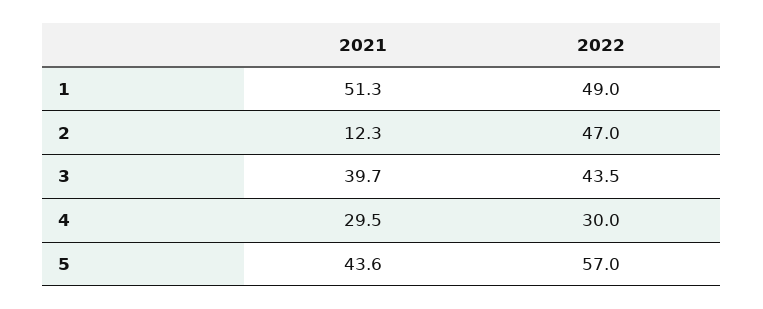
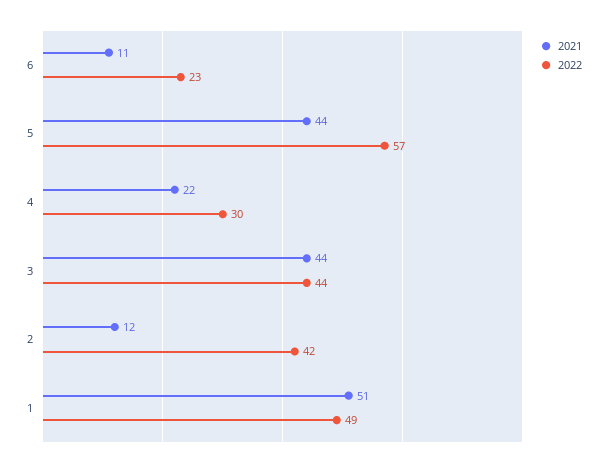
2022, 2: 47 -> 42
2021, 3: 39.7 -> 44
2021, 4: 29.5 -> 22
2021, 6: none -> 11
2022, 6: none -> 23

